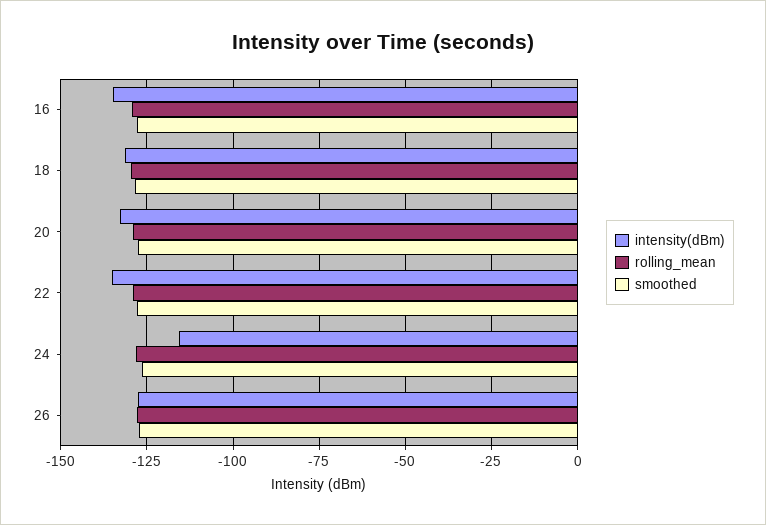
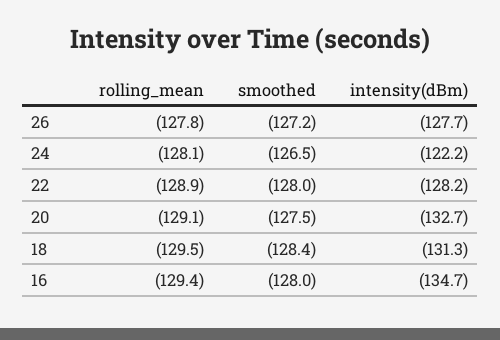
intensity(dBm), 22: -135 -> -128.2
intensity(dBm), 24: -115 -> -122.2

